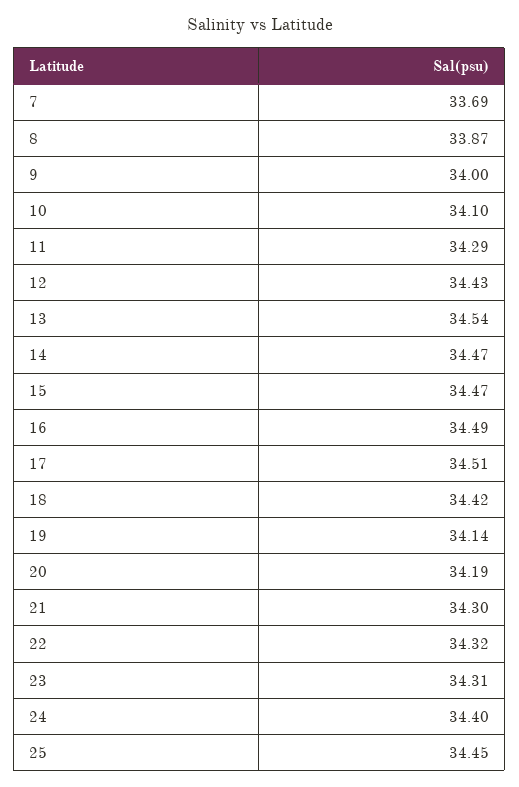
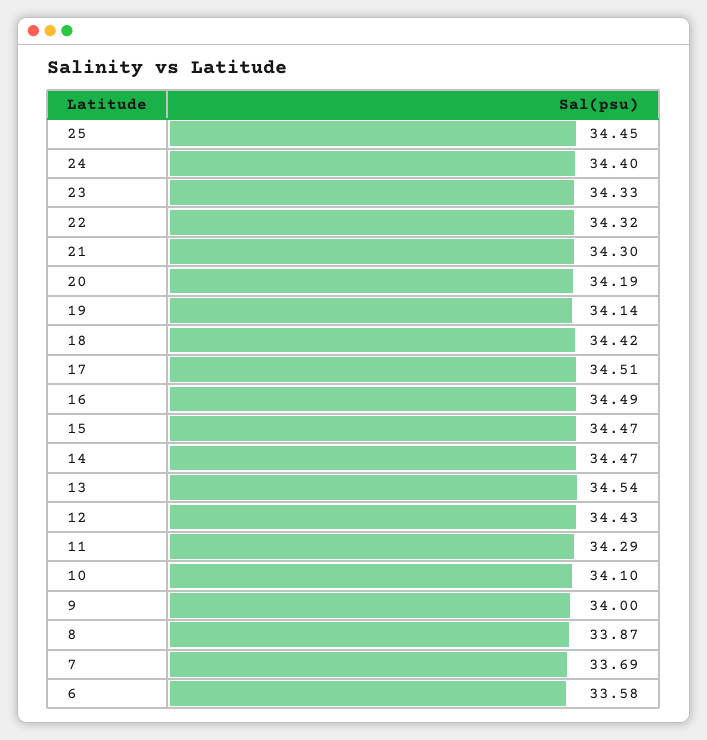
23: 34.31 -> 34.33
6: none -> 33.58

